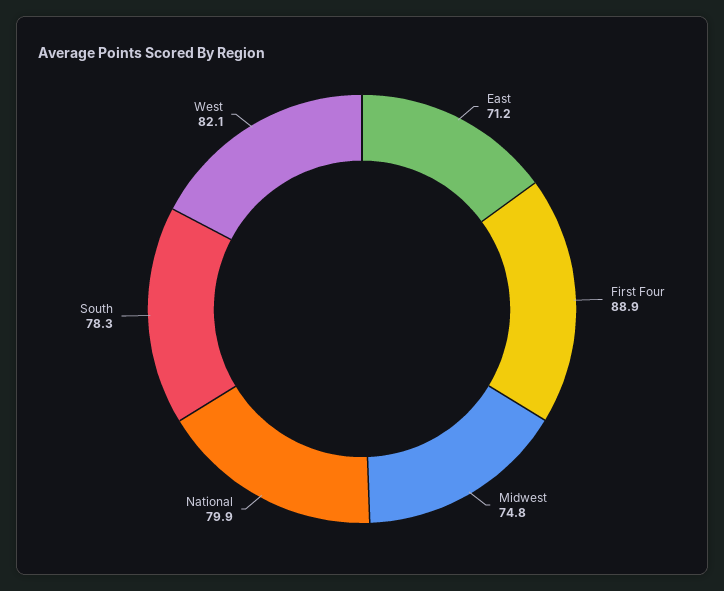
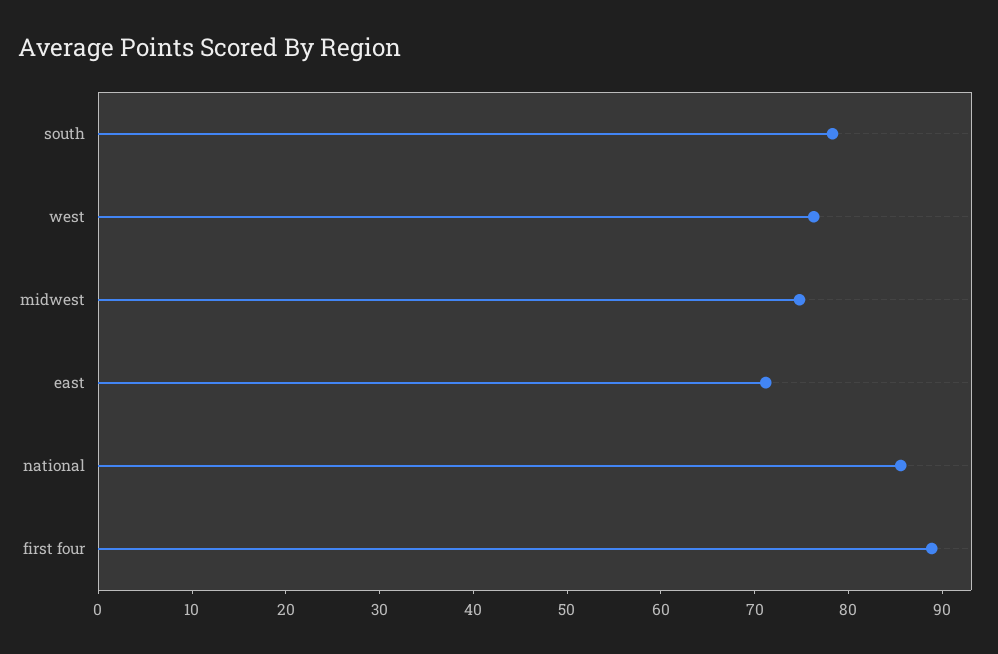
National: 79.9 -> 86
West: 82.1 -> 76

